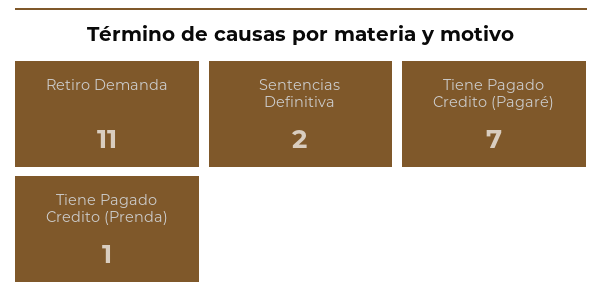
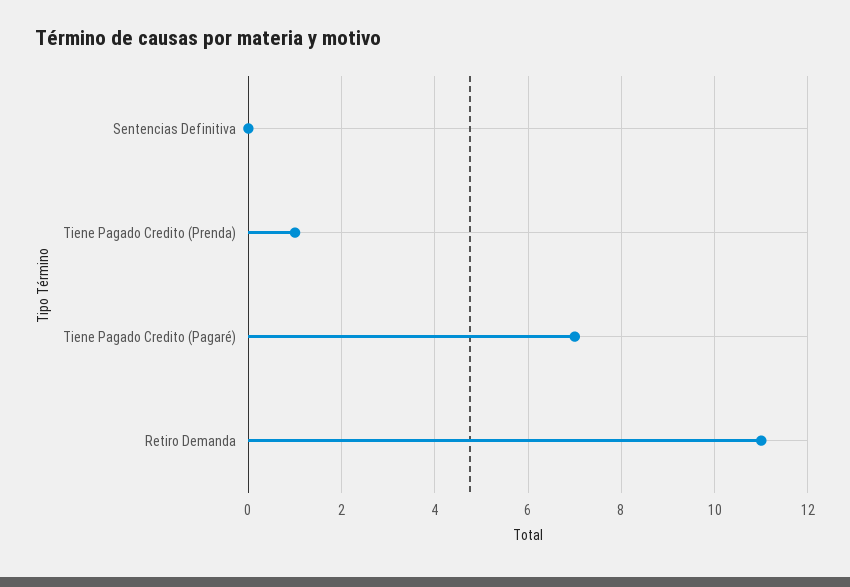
Sentencias Definitiva: 2 -> 0

